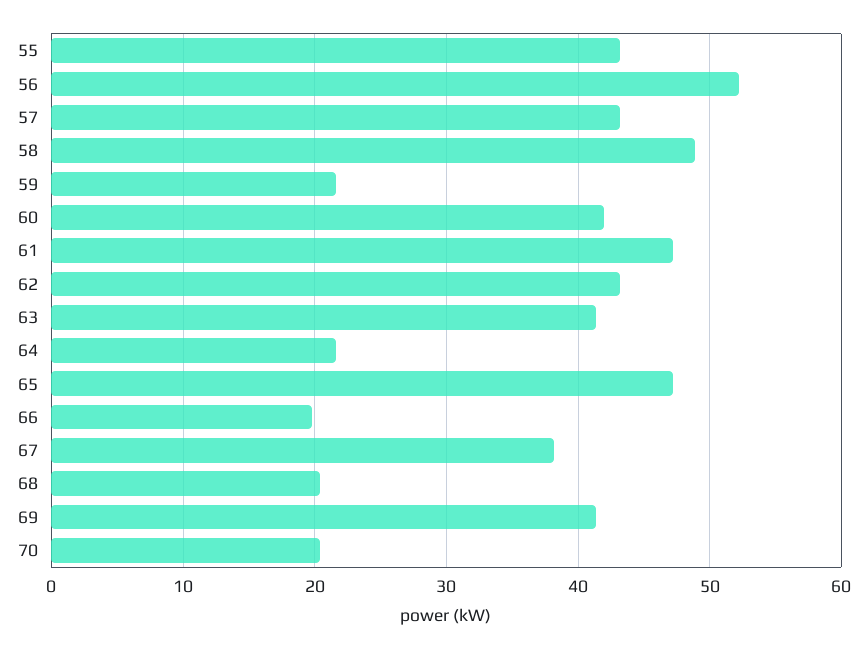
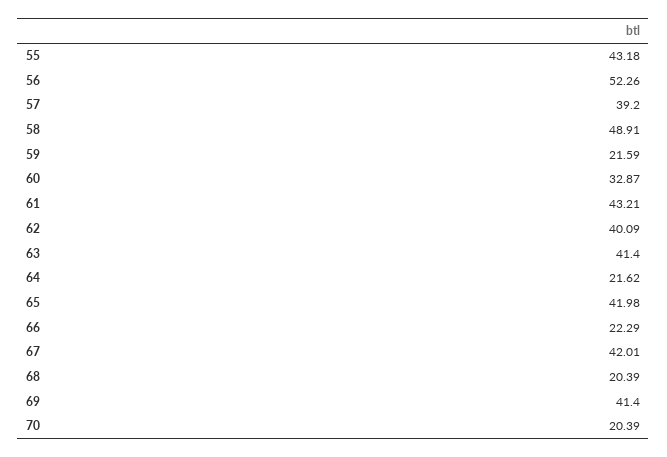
57: 43 -> 39.2
60: 42 -> 32.87
61: 47 -> 43.21
62: 43 -> 40.09
65: 47 -> 41.98
66: 20 -> 22.29
67: 38 -> 42.01

